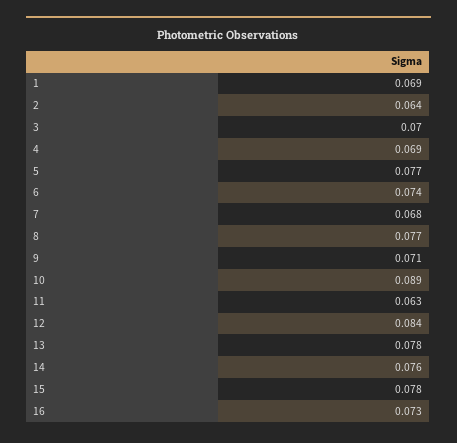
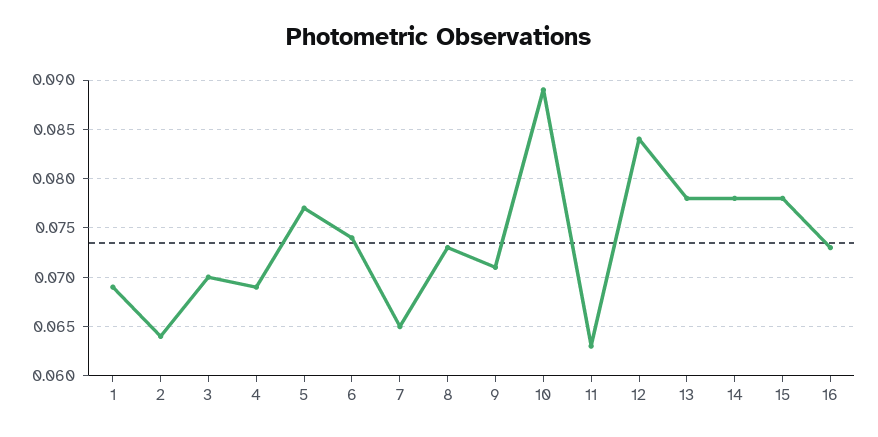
7: 0.068 -> 0.065
8: 0.077 -> 0.073
14: 0.076 -> 0.078

